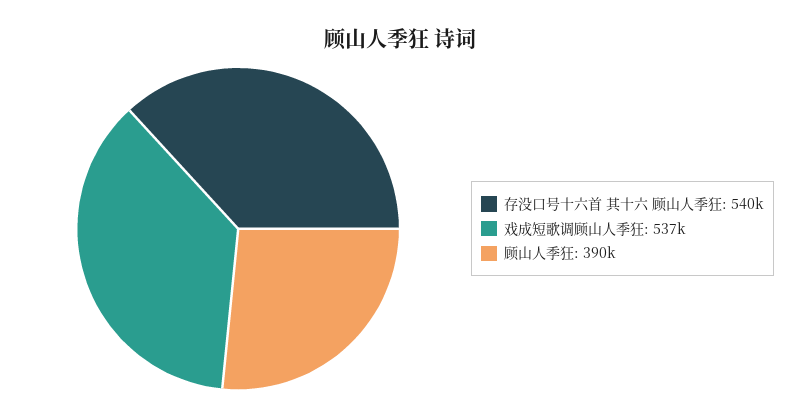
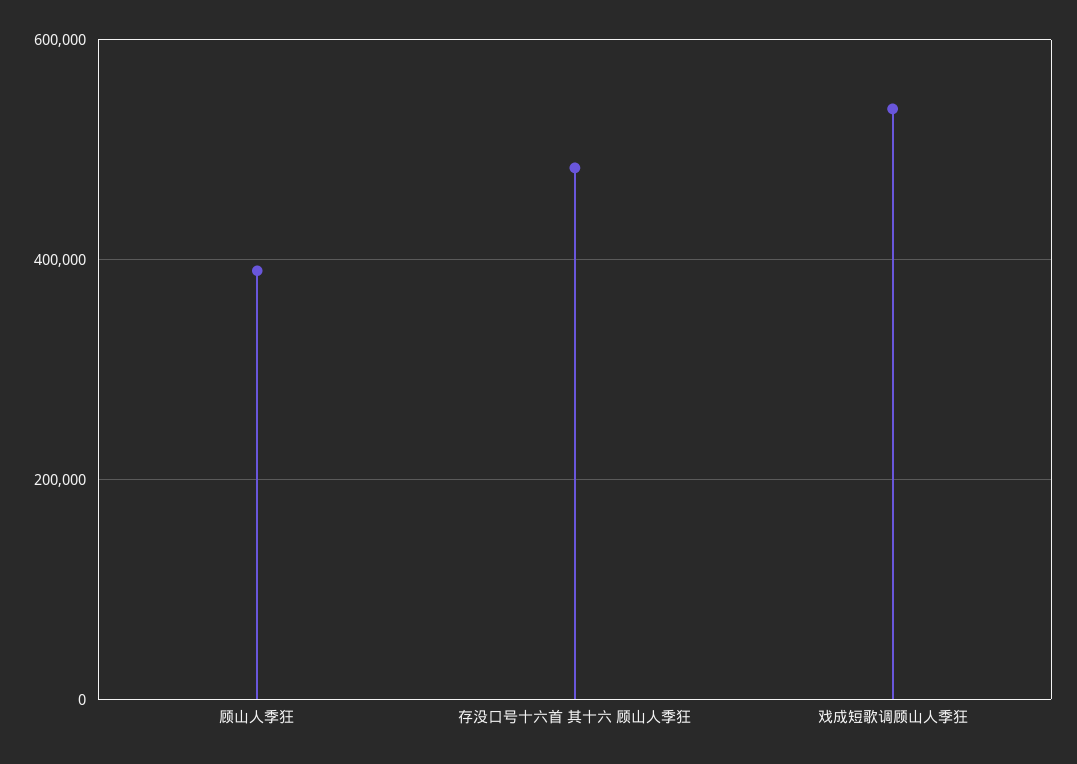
存没口号十六首 其十六 顾山人季狂: 540000 -> 480000

